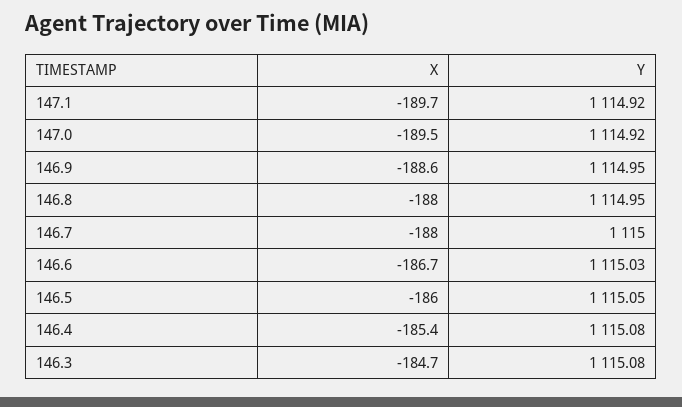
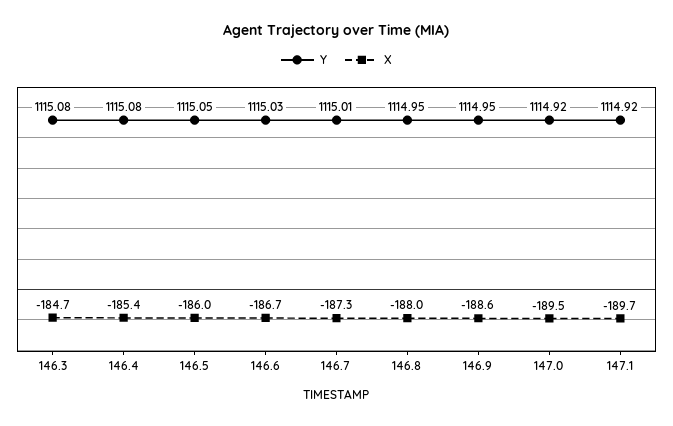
X, 146.7: -188 -> -187.3
Y, 146.7: 1115 -> 1115.01

